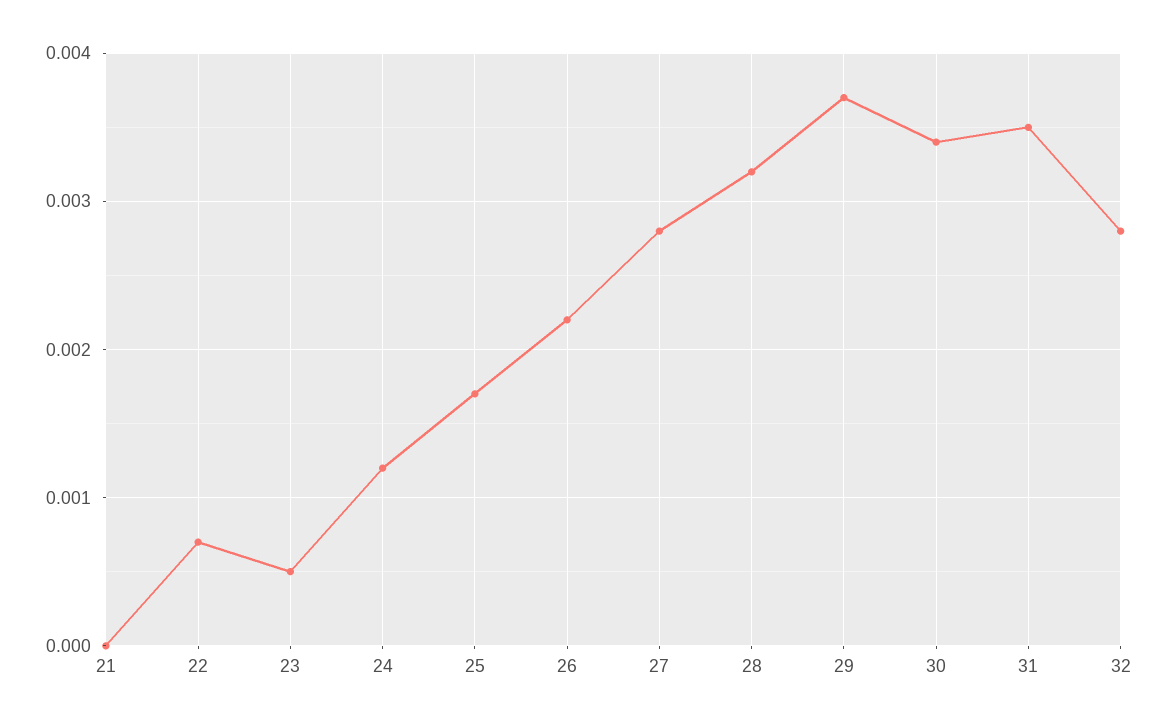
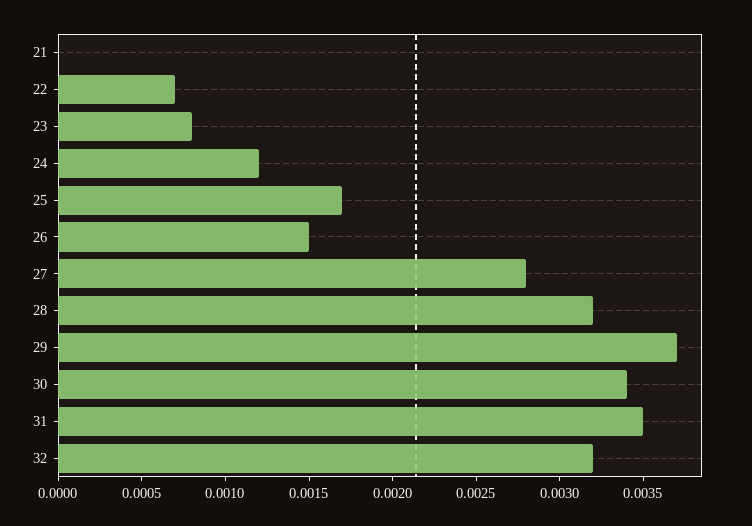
23: 0.0005 -> 0.0008
26: 0.0022 -> 0.0015
32: 0.0028 -> 0.0032

